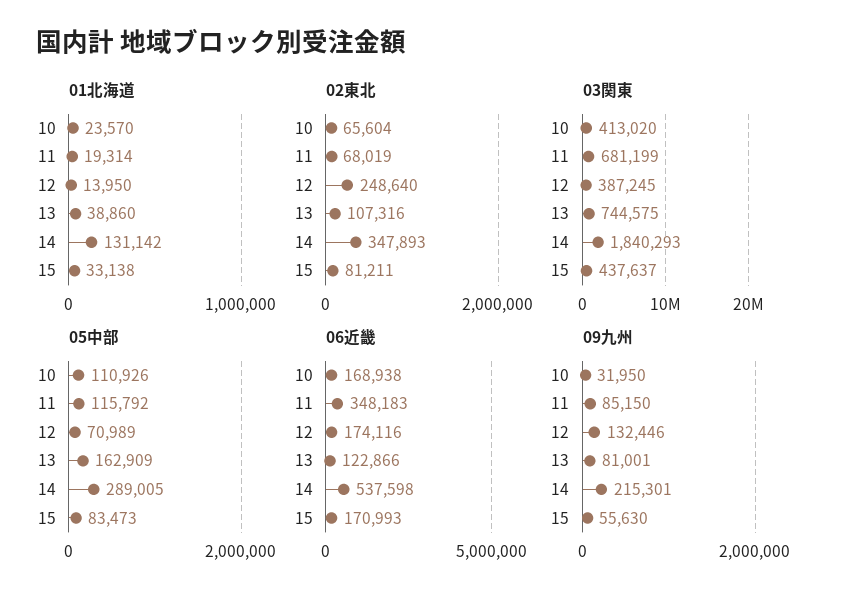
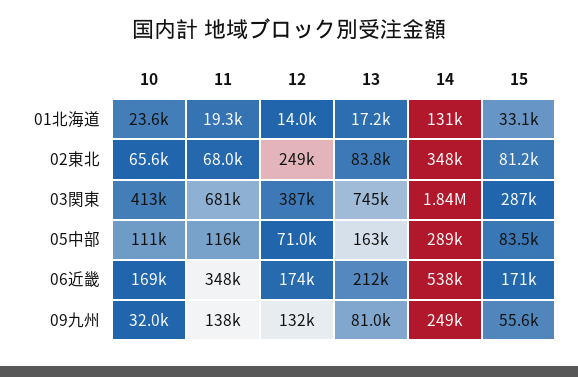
01北海道, 13: 38860 -> 17200
02東北, 13: 107316 -> 83800
03関東, 15: 437637 -> 287000
06近畿, 13: 122866 -> 212000
09九州, 11: 85150 -> 138000
09九州, 14: 215301 -> 249000

